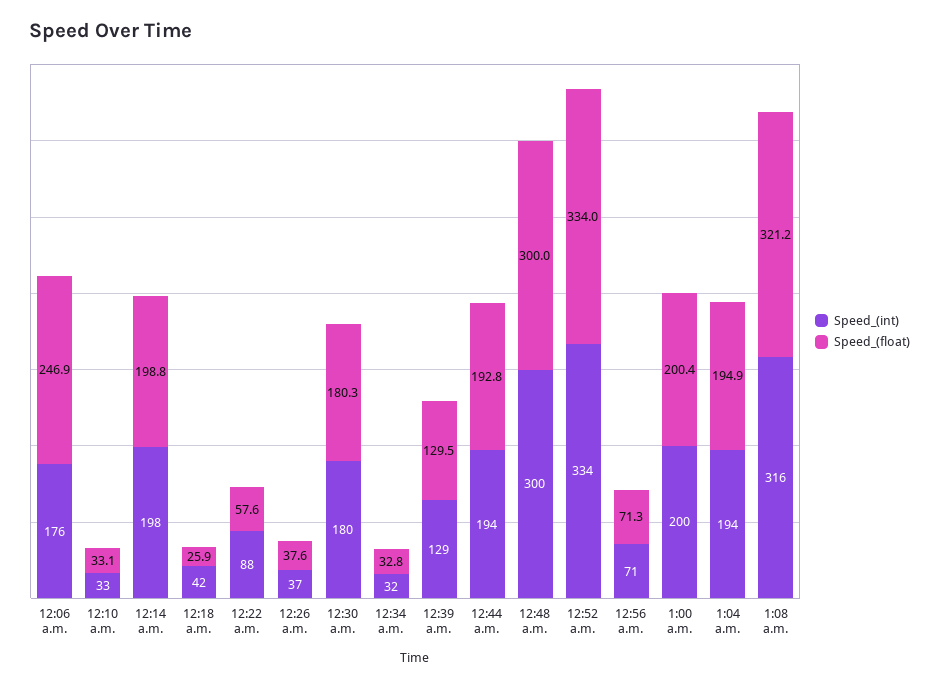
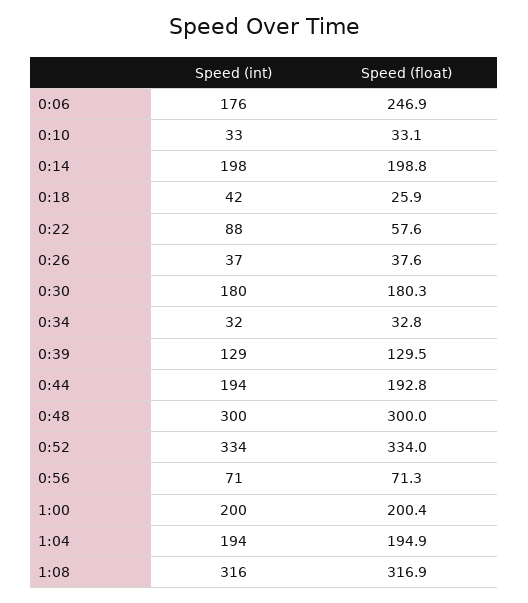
Speed_(float), 1:08 a.m.: 321.2 -> 316.9

